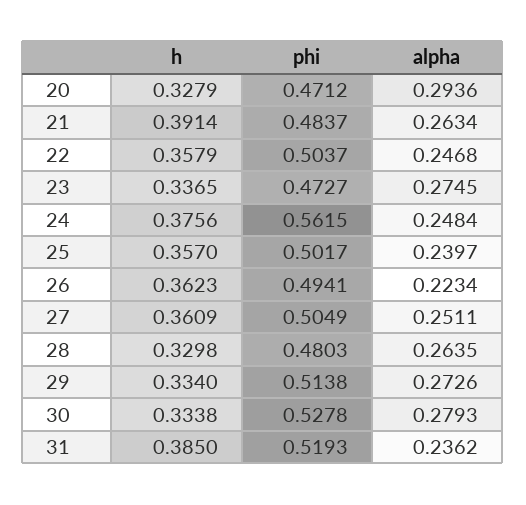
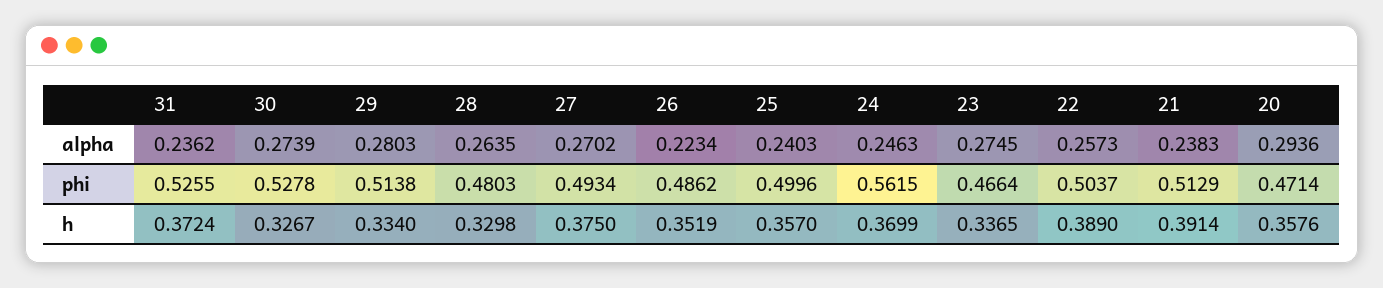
h, 20: 0.3279 -> 0.3576
phi, 20: 0.4712 -> 0.4714
phi, 21: 0.4837 -> 0.5129
alpha, 21: 0.2634 -> 0.2383
h, 22: 0.3579 -> 0.389
alpha, 22: 0.2468 -> 0.2573
phi, 23: 0.4727 -> 0.4664
h, 24: 0.3756 -> 0.3699
alpha, 24: 0.2484 -> 0.2463
phi, 25: 0.5017 -> 0.4996
alpha, 25: 0.2397 -> 0.2403
h, 26: 0.3623 -> 0.3519
phi, 26: 0.4941 -> 0.4862
h, 27: 0.3609 -> 0.375
phi, 27: 0.5049 -> 0.4934
alpha, 27: 0.2511 -> 0.2702
alpha, 29: 0.2726 -> 0.2803
h, 30: 0.3338 -> 0.3267
alpha, 30: 0.2793 -> 0.2739
h, 31: 0.385 -> 0.3724
phi, 31: 0.5193 -> 0.5255

